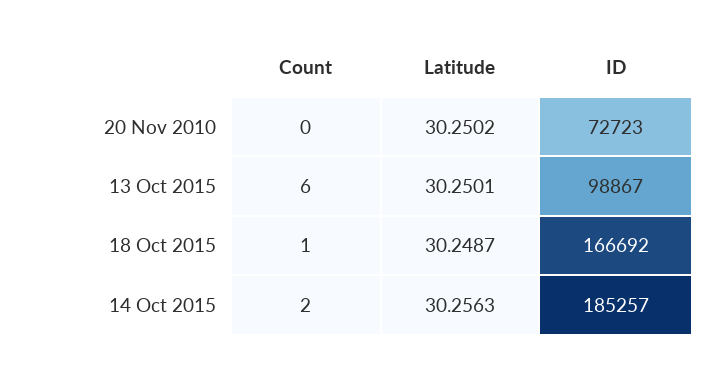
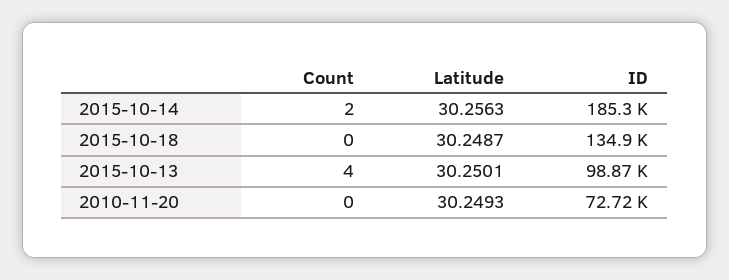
Latitude, 20 Nov 2010: 30.2502 -> 30.2493
Count, 13 Oct 2015: 6 -> 4
Count, 18 Oct 2015: 1 -> 0
ID, 18 Oct 2015: 166692 -> 134900

